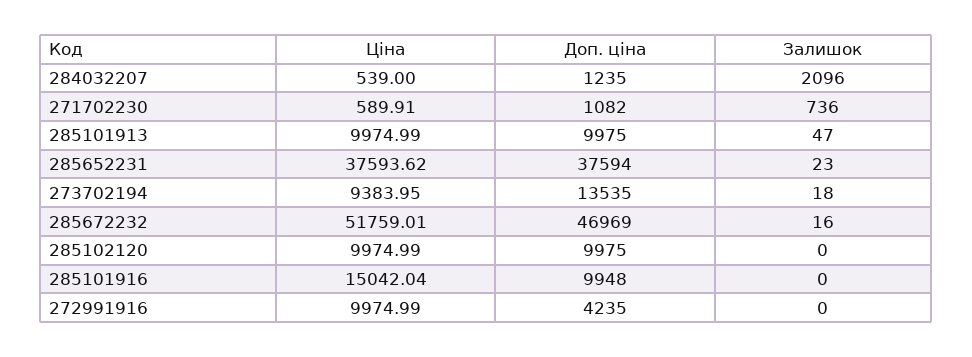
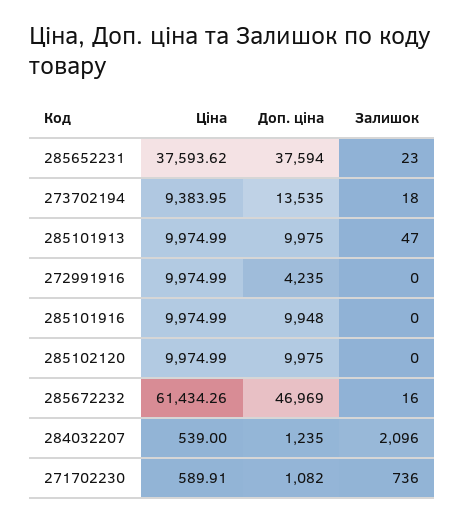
Ціна, 285672232: 51759.01 -> 61434.26
Ціна, 285101916: 15042.04 -> 9974.99

